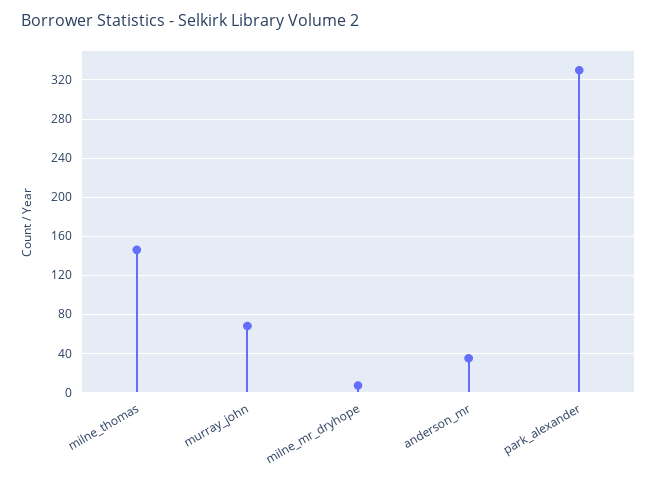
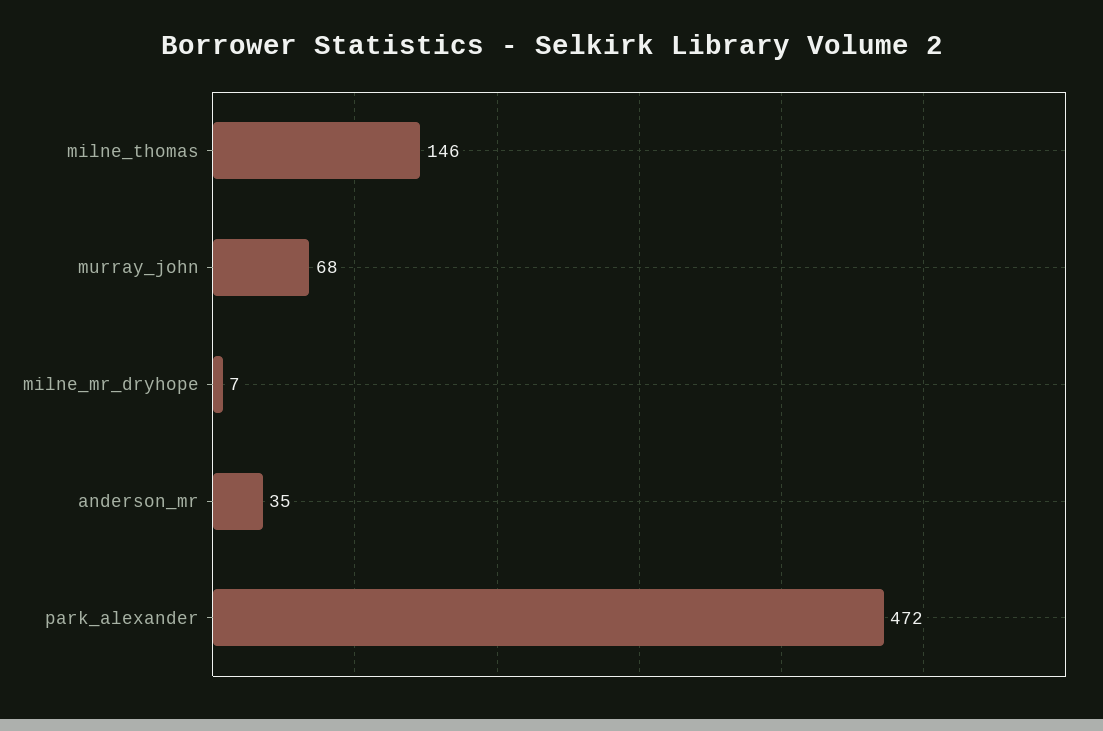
park_alexander: 330 -> 472

